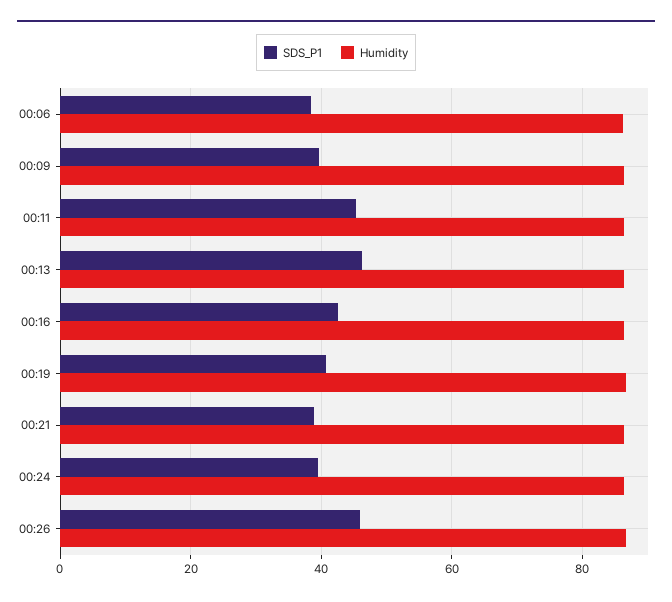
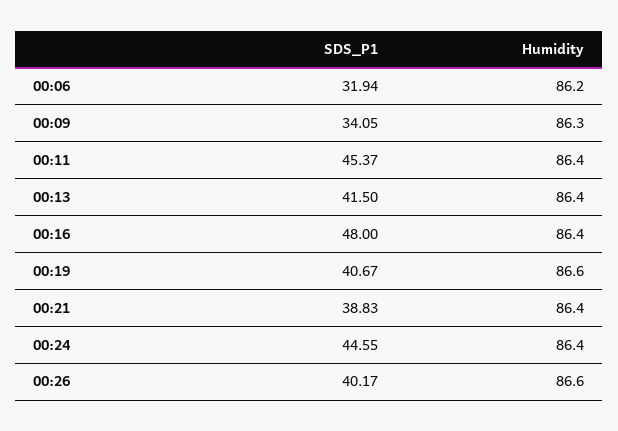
SDS_P1, 00:06: 38 -> 31.94
SDS_P1, 00:09: 40 -> 34.05
SDS_P1, 00:13: 46 -> 41.5
SDS_P1, 00:16: 42 -> 48
SDS_P1, 00:24: 40 -> 44.55
SDS_P1, 00:26: 46 -> 40.17

